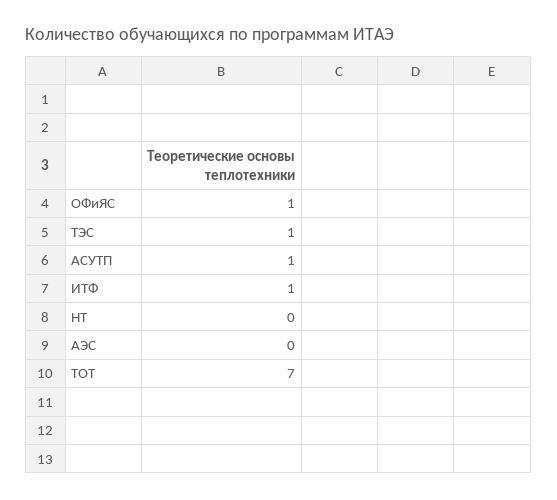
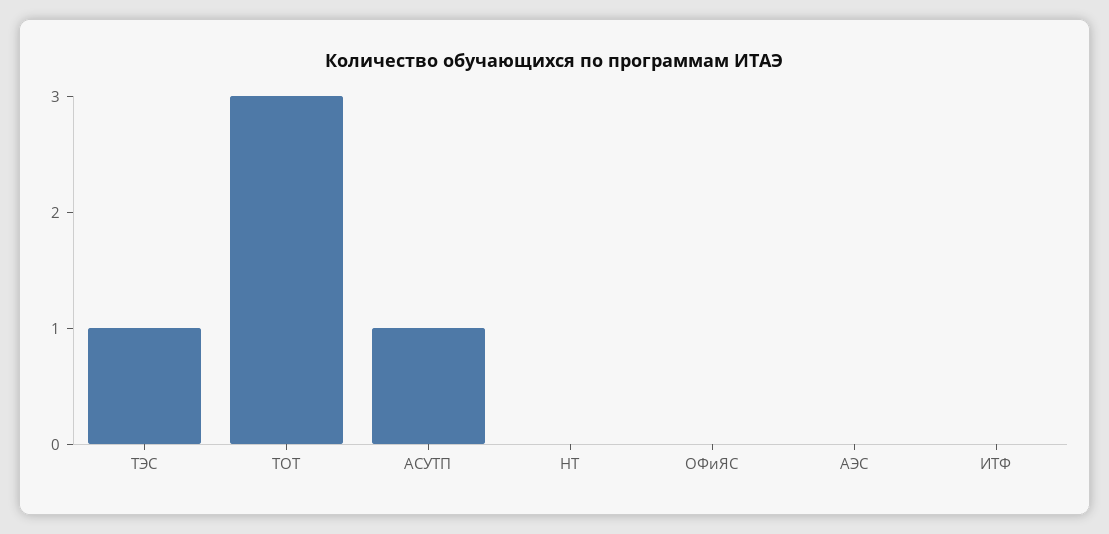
ОФиЯС: 1 -> 0
ИТФ: 1 -> 0
ТОТ: 7 -> 3

